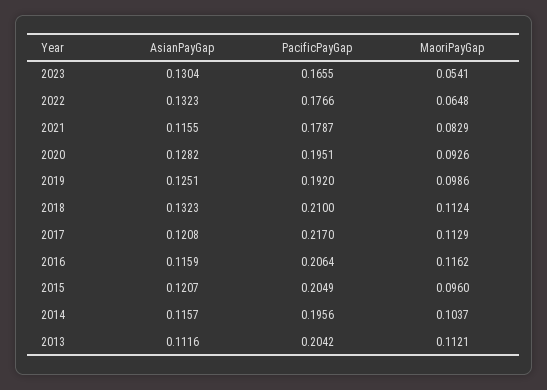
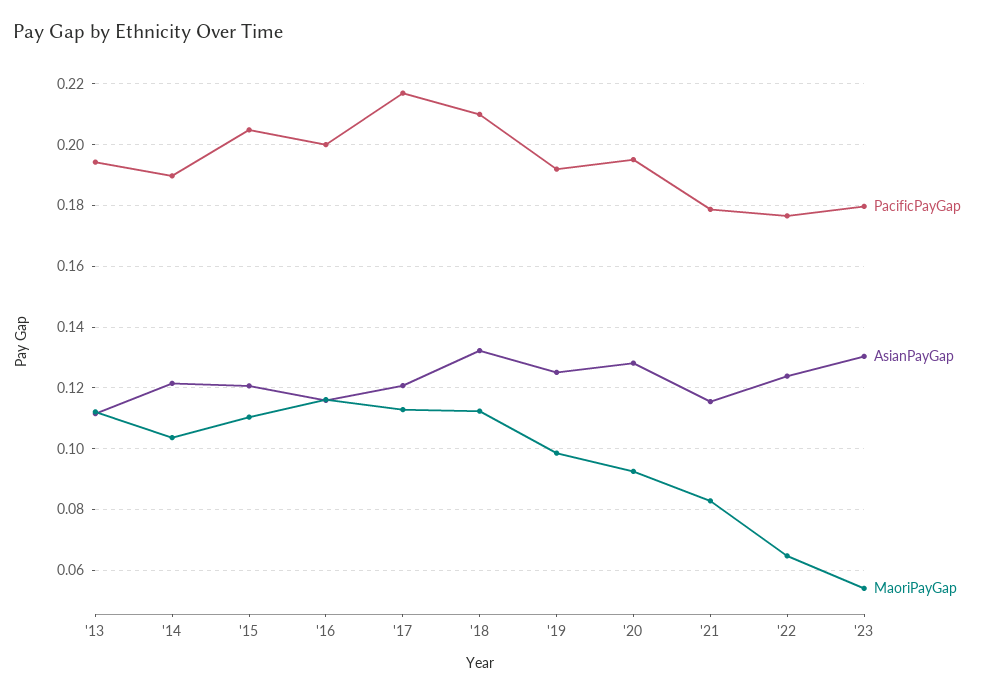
PacificPayGap, 2023: 0.1655 -> 0.18
AsianPayGap, 2022: 0.1323 -> 0.124
PacificPayGap, 2016: 0.2064 -> 0.2
MaoriPayGap, 2015: 0.096 -> 0.11
AsianPayGap, 2014: 0.1157 -> 0.122
PacificPayGap, 2014: 0.1956 -> 0.19
PacificPayGap, 2013: 0.2042 -> 0.194

